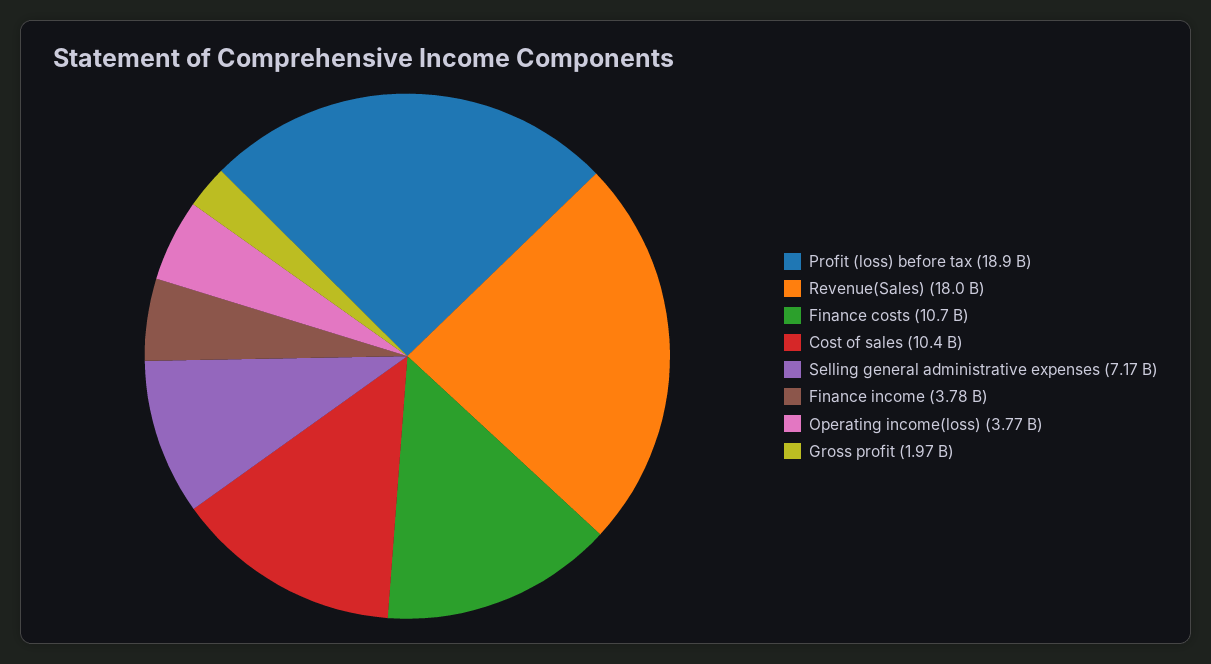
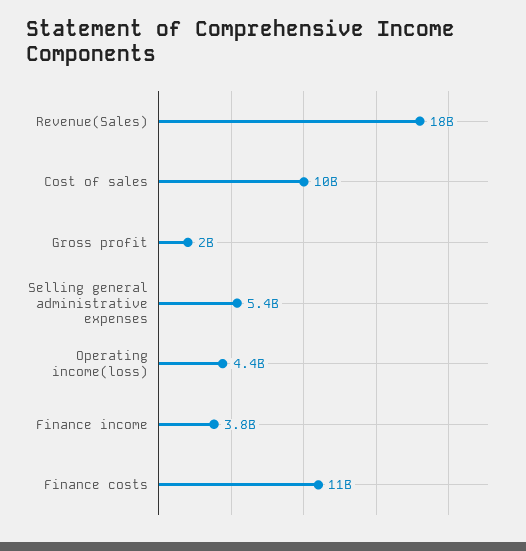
Profit (loss) before tax: 18900000000 -> none
Selling general administrative expenses: 7170000000 -> 5400000000
Operating income(loss): 3770000000 -> 4400000000

